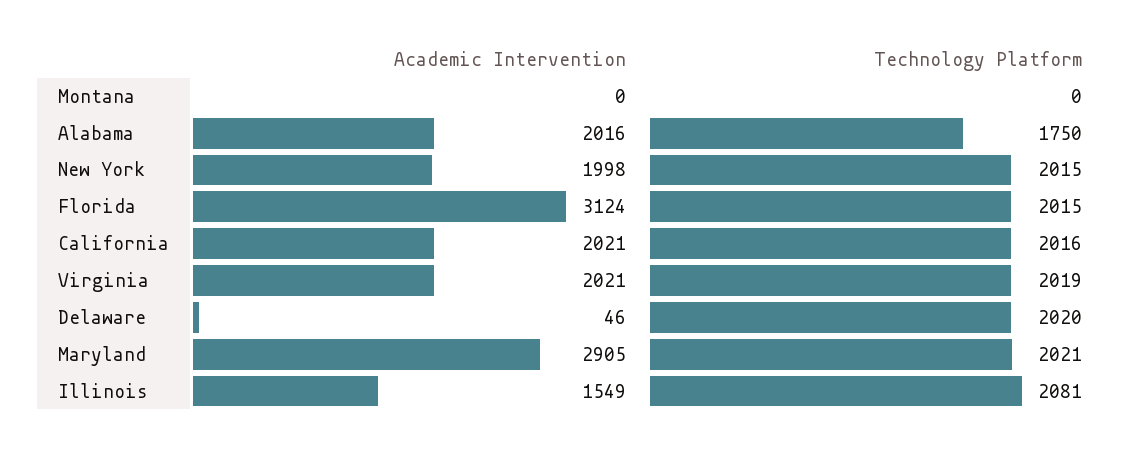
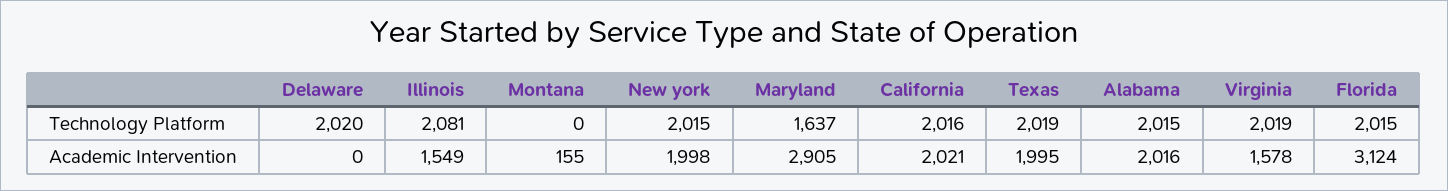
Academic Intervention, Montana: 0 -> 155
Technology Platform, Alabama: 1750 -> 2015
Academic Intervention, Virginia: 2021 -> 1578
Academic Intervention, Delaware: 46 -> 0
Technology Platform, Maryland: 2021 -> 1637
Technology Platform, Texas: none -> 2019
Academic Intervention, Texas: none -> 1995

